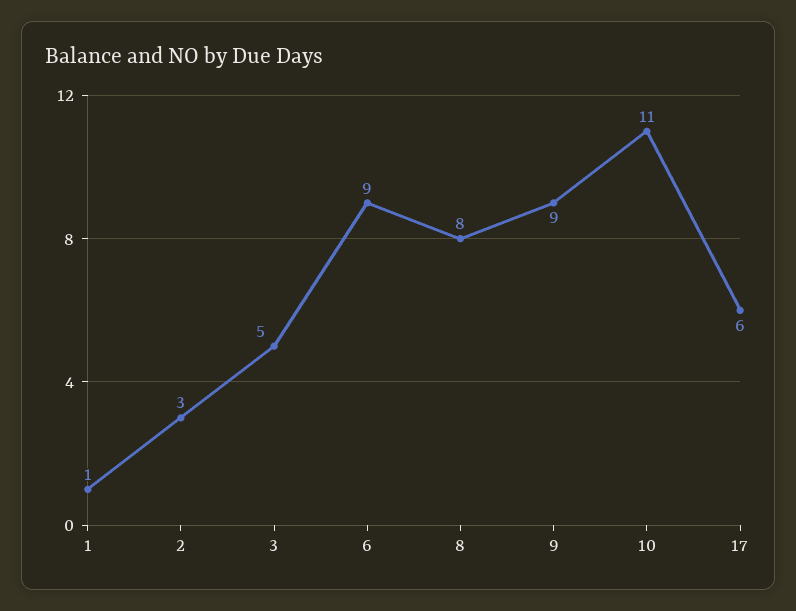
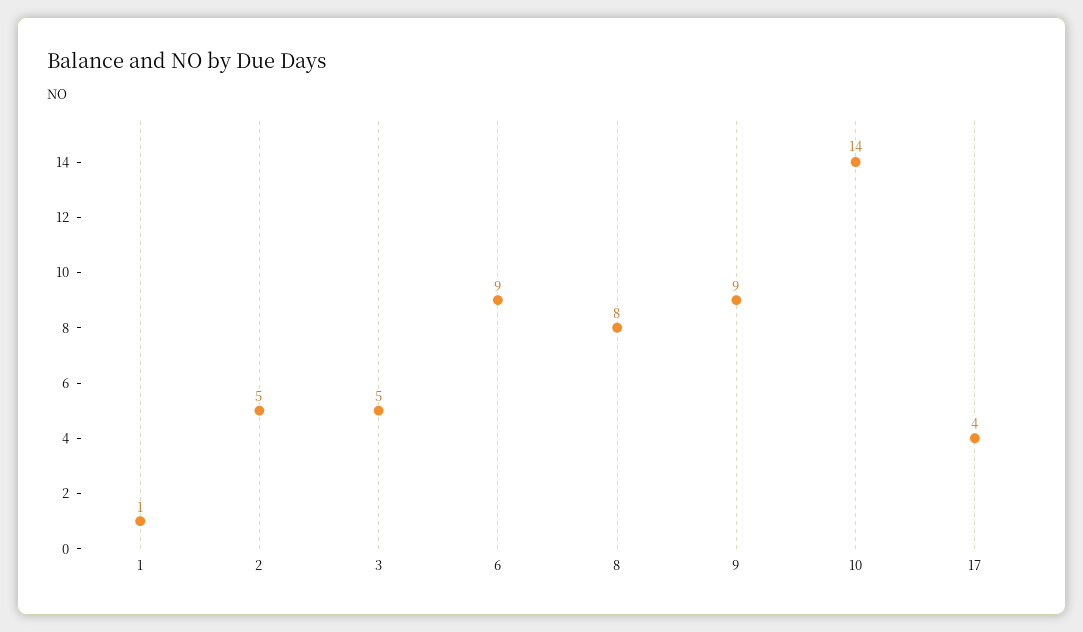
2: 3 -> 5
10: 11 -> 14
17: 6 -> 4

